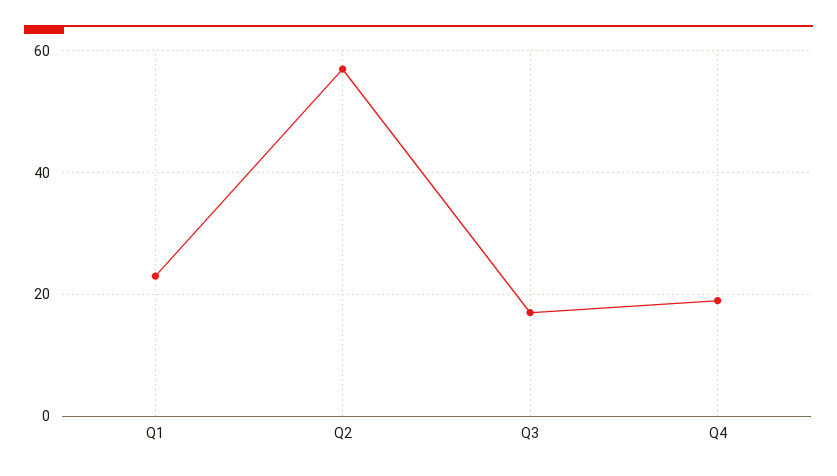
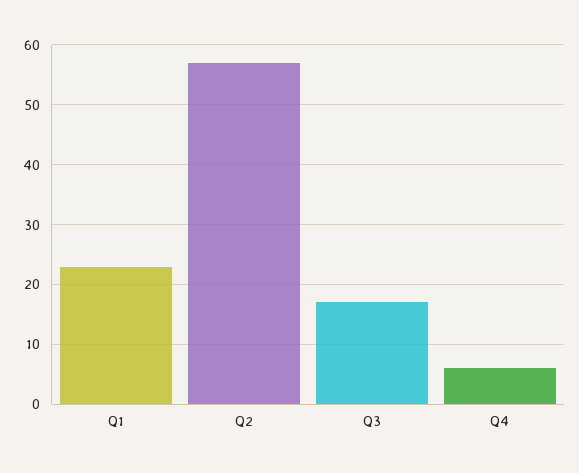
Q4: 20 -> 5

